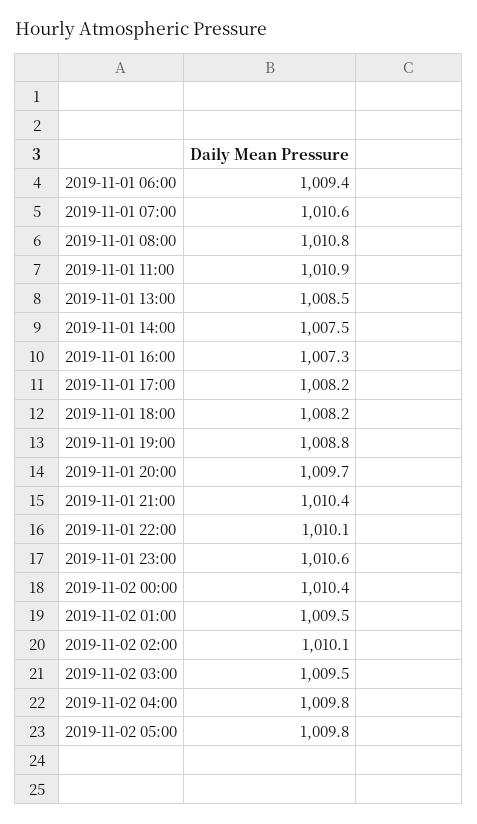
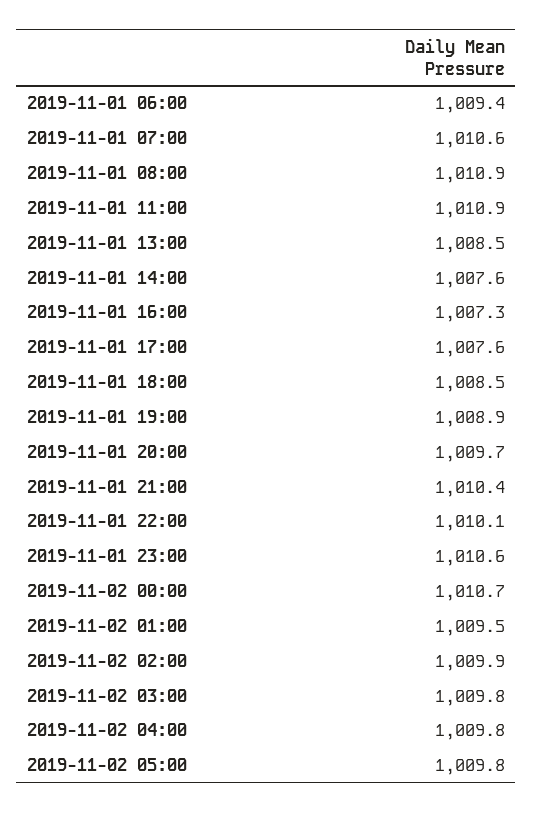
2019-11-01 08:00: 1010.8 -> 1010.9
2019-11-01 14:00: 1007.5 -> 1007.6
2019-11-01 17:00: 1008.2 -> 1007.6
2019-11-01 18:00: 1008.2 -> 1008.5
2019-11-01 19:00: 1008.8 -> 1008.9
2019-11-02 00:00: 1010.4 -> 1010.7
2019-11-02 02:00: 1010.1 -> 1009.9
2019-11-02 03:00: 1009.5 -> 1009.8

